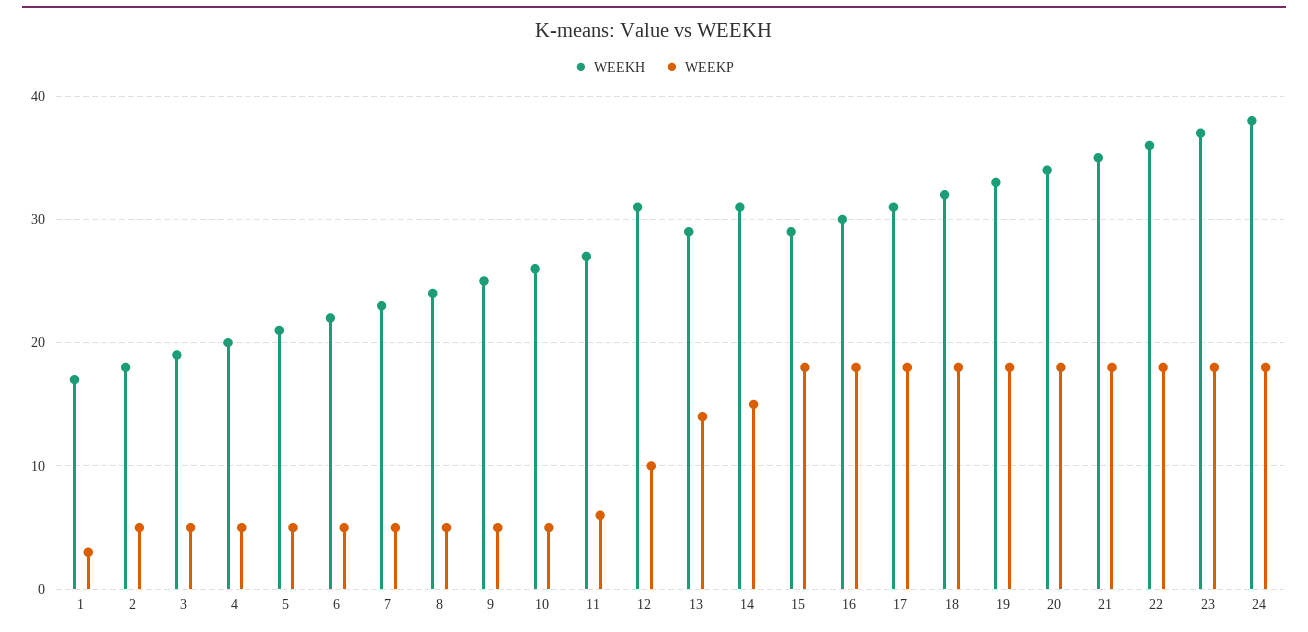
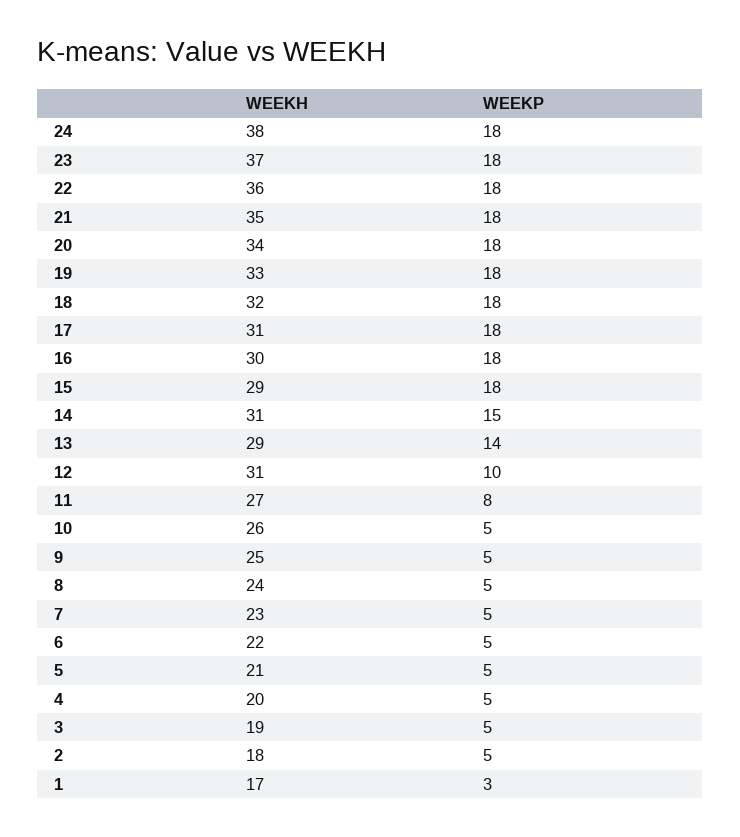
WEEKP, 11: 6 -> 8

